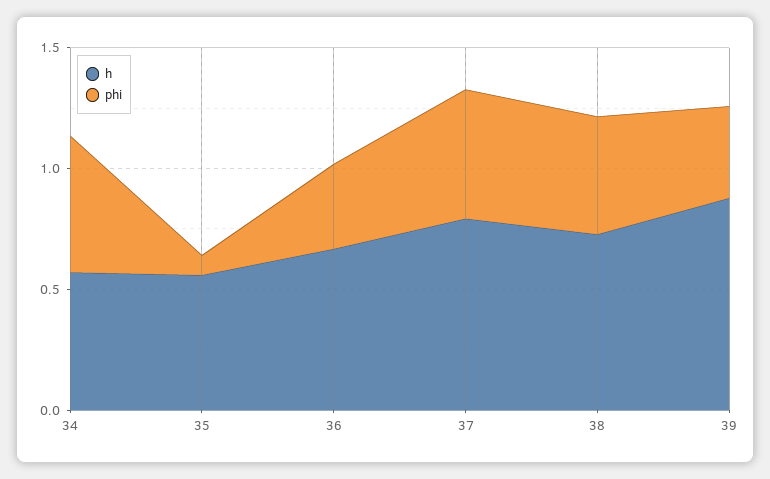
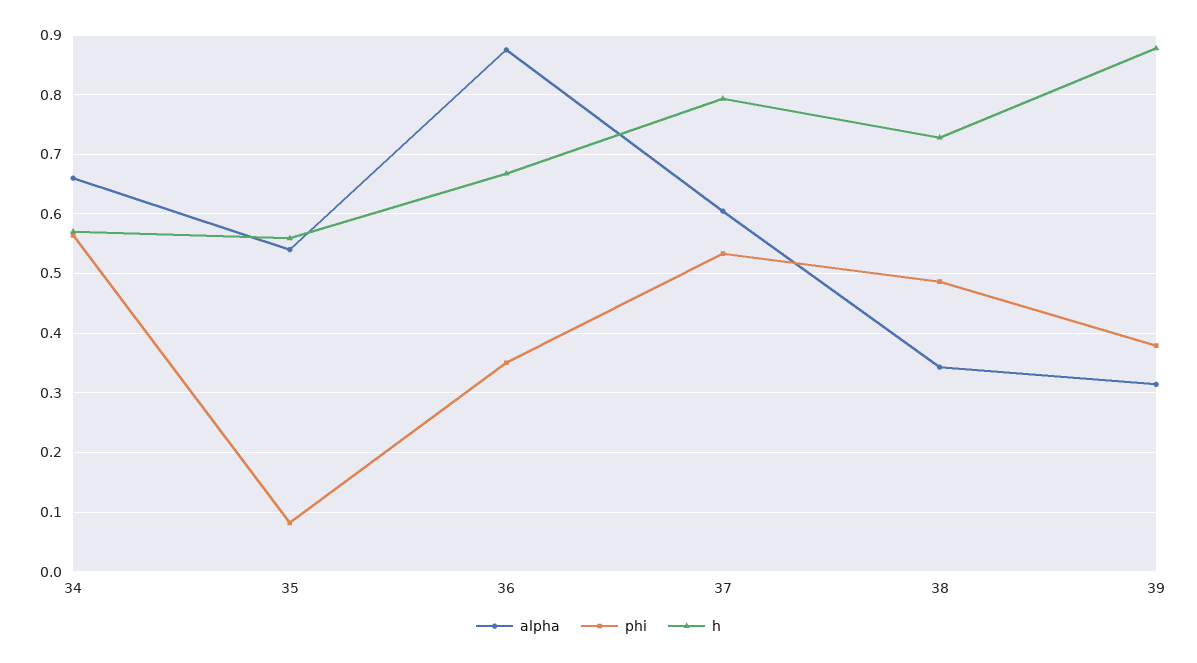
alpha, 34: none -> 0.66
alpha, 35: none -> 0.54
alpha, 36: none -> 0.88
alpha, 37: none -> 0.6
alpha, 38: none -> 0.34
alpha, 39: none -> 0.32

